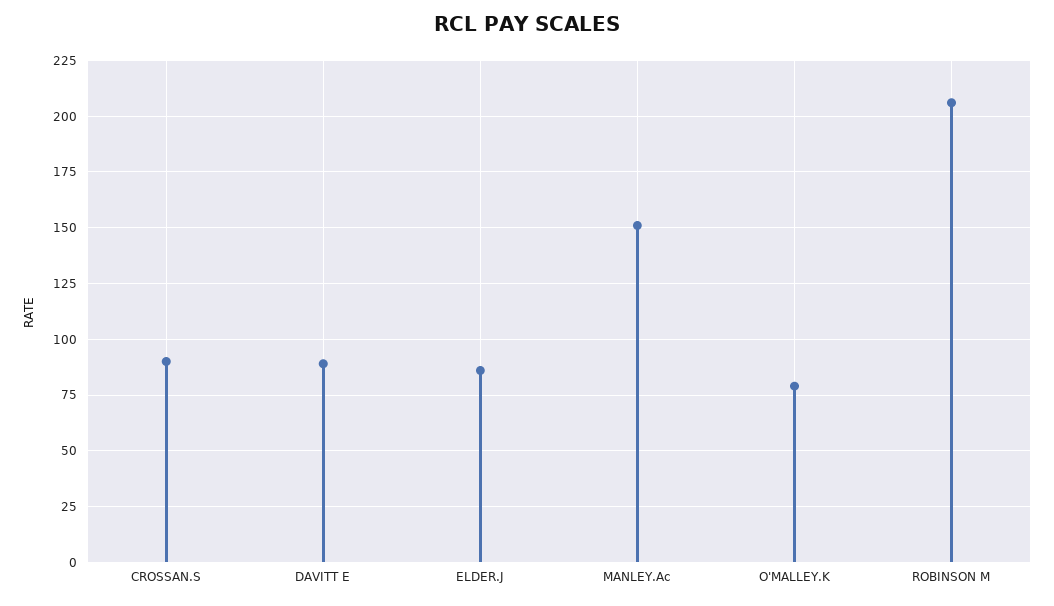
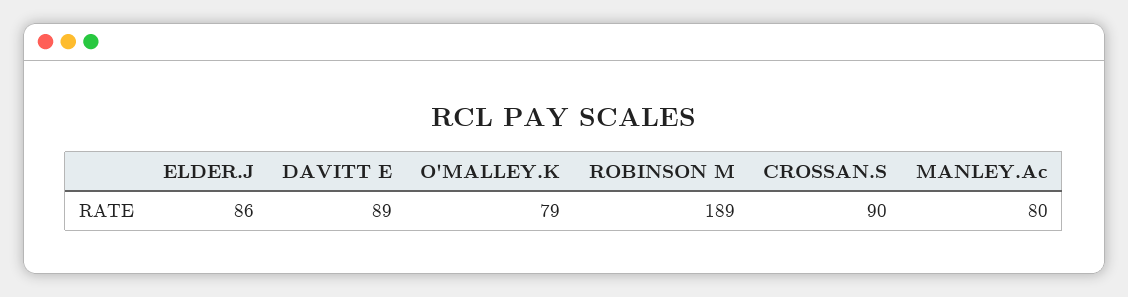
MANLEY.Ac: 150 -> 80
ROBINSON M: 205 -> 189

